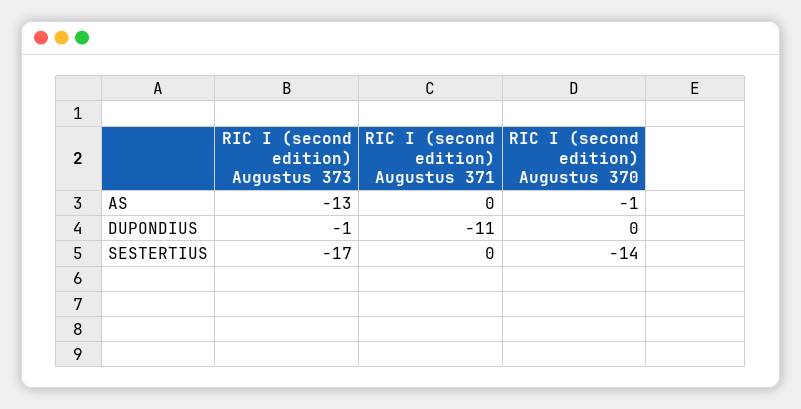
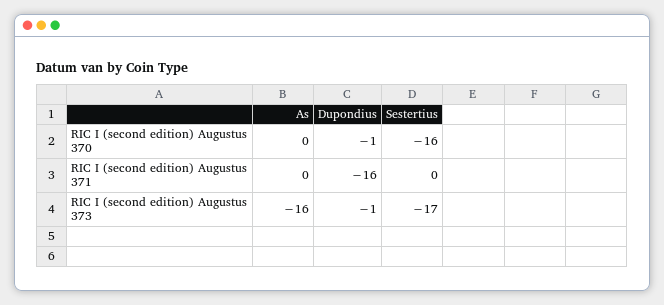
RIC I (second edition) Augustus 373, AS: -13 -> -16
RIC I (second edition) Augustus 370, AS: -1 -> 0
RIC I (second edition) Augustus 371, DUPONDIUS: -11 -> -16
RIC I (second edition) Augustus 370, DUPONDIUS: 0 -> -1
RIC I (second edition) Augustus 370, SESTERTIUS: -14 -> -16

